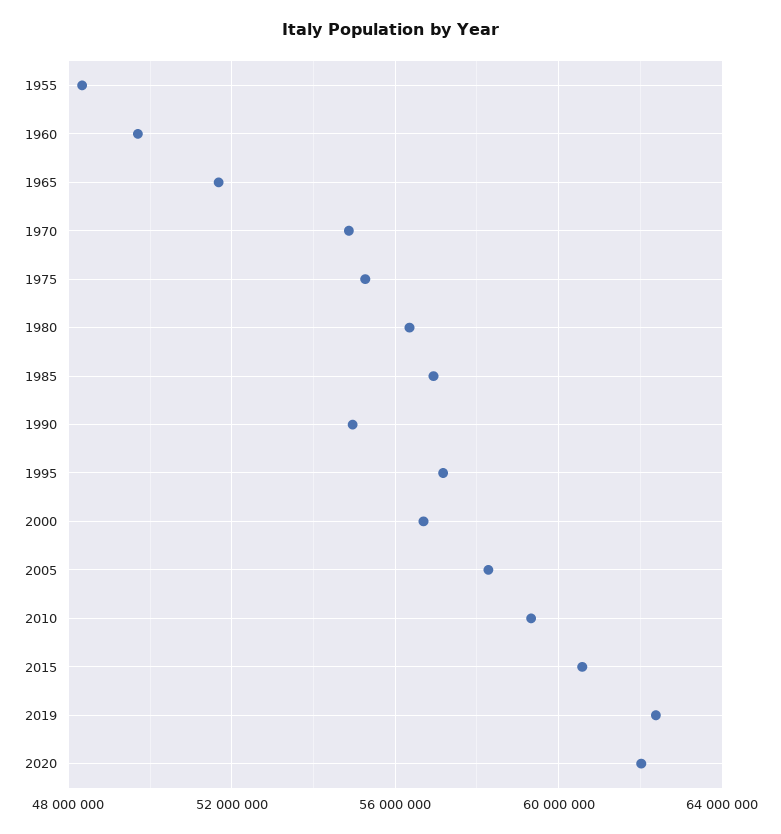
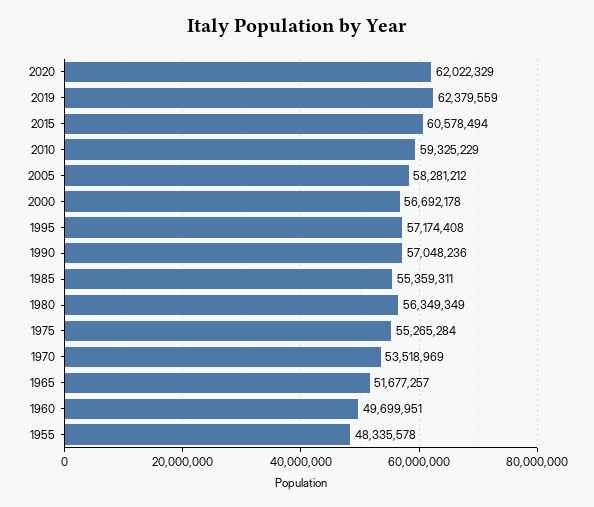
1970: 55000000 -> 53518969
1985: 57000000 -> 55359311
1990: 55000000 -> 57048236

